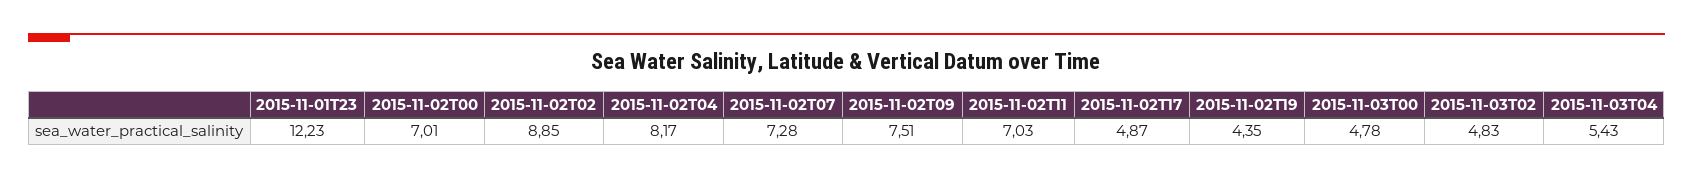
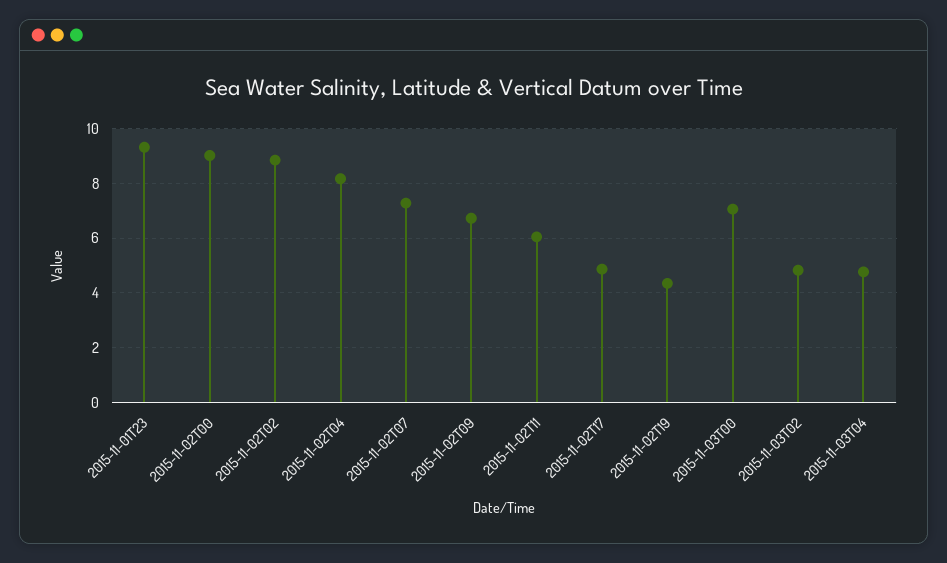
2015-11-01T23: 12.23 -> 9.25
2015-11-02T00: 7.01 -> 9
2015-11-02T09: 7.51 -> 6.75
2015-11-02T11: 7.03 -> 6
2015-11-03T00: 4.78 -> 7
2015-11-03T04: 5.43 -> 4.75

